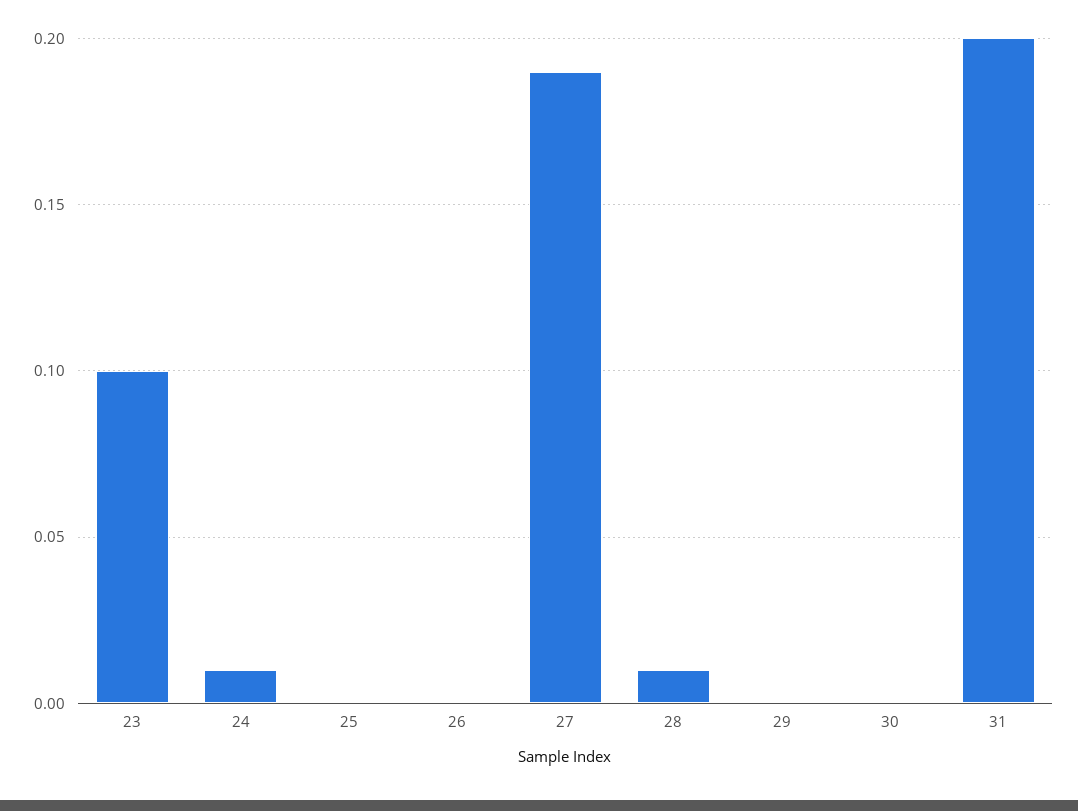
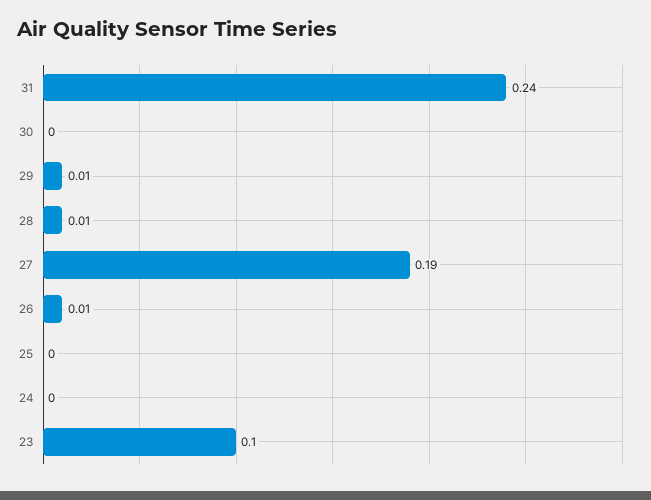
24: 0.01 -> 0
26: 0 -> 0.01
29: 0 -> 0.01
31: 0.2 -> 0.24

